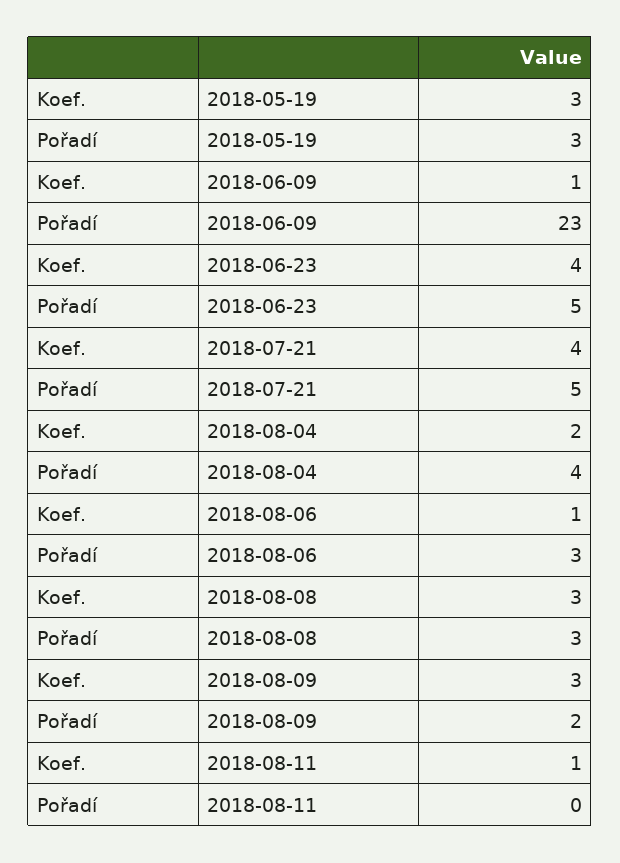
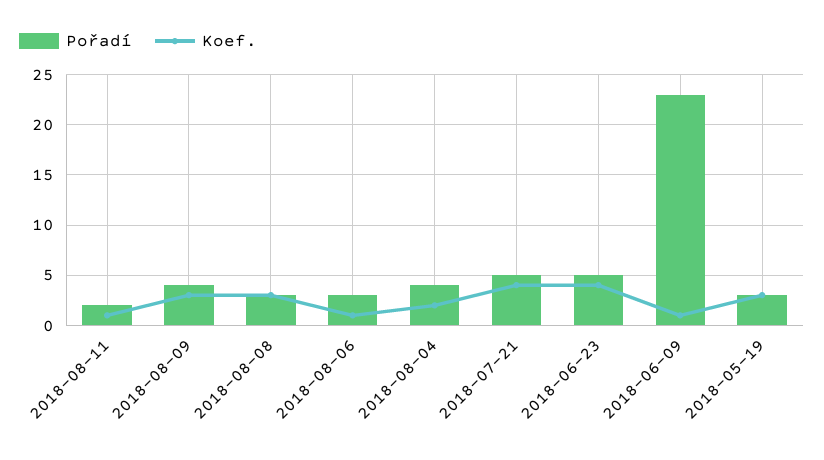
Pořadí, 2018-08-09: 2 -> 4
Pořadí, 2018-08-11: 0 -> 2

